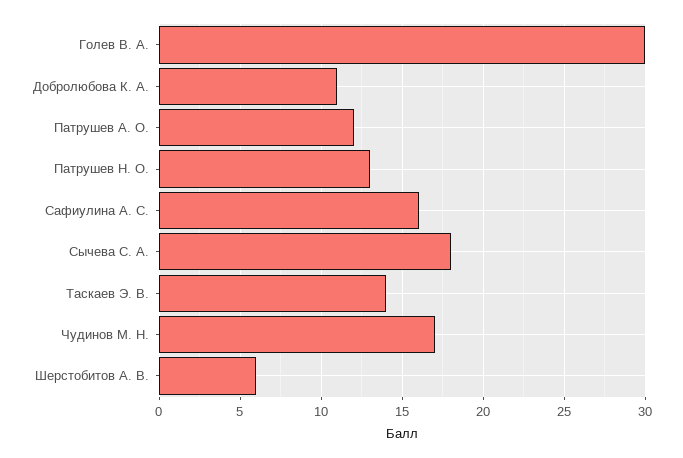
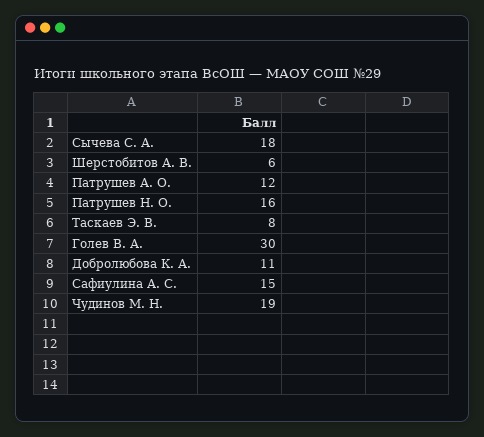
Патрушев Н. О.: 13 -> 16
Сафиулина А. С.: 16 -> 15
Таскаев Э. В.: 14 -> 8
Чудинов М. Н.: 17 -> 19

